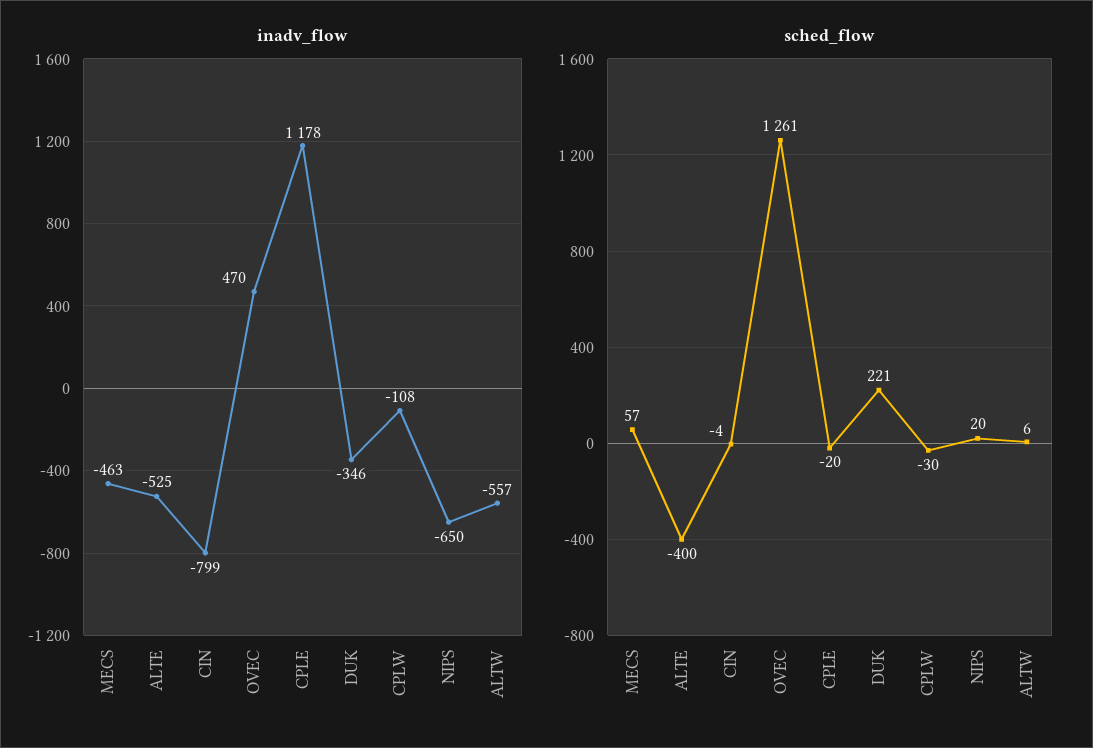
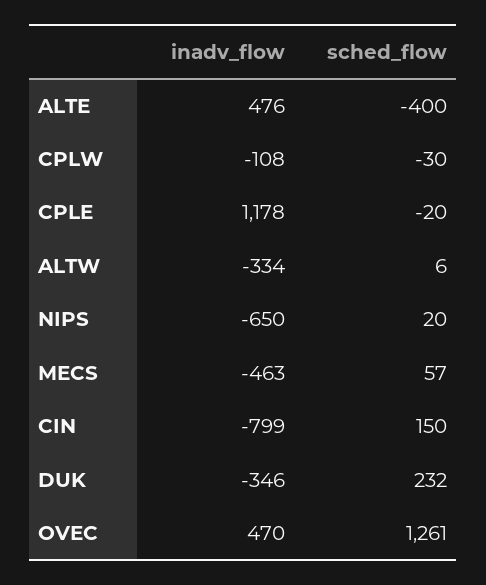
inadv_flow, ALTE: -525 -> 476
inadv_flow, ALTW: -557 -> -334
sched_flow, CIN: -4 -> 150
sched_flow, DUK: 221 -> 232

